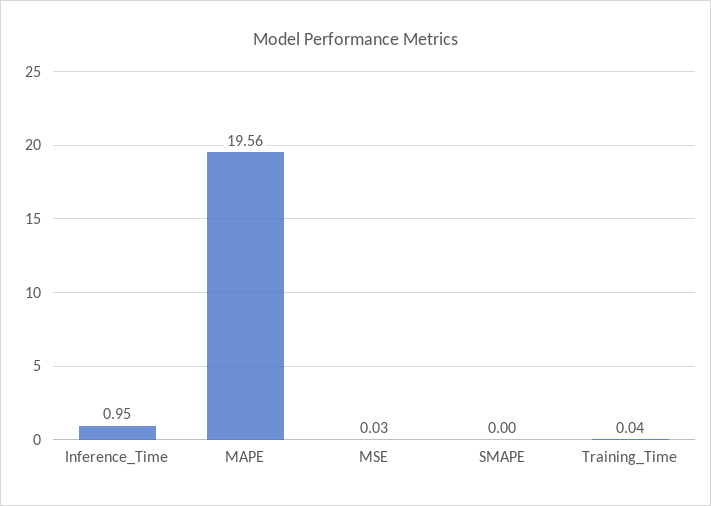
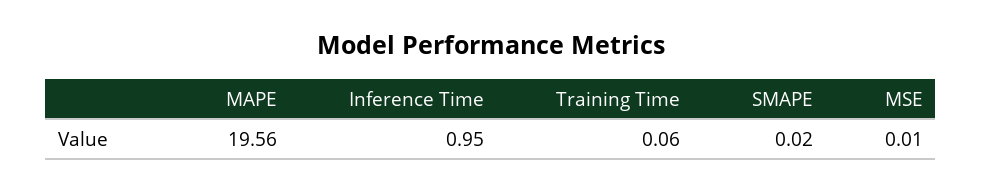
MSE: 0.03 -> 0.01
SMAPE: 0 -> 0.02
Training_Time: 0.04 -> 0.06

